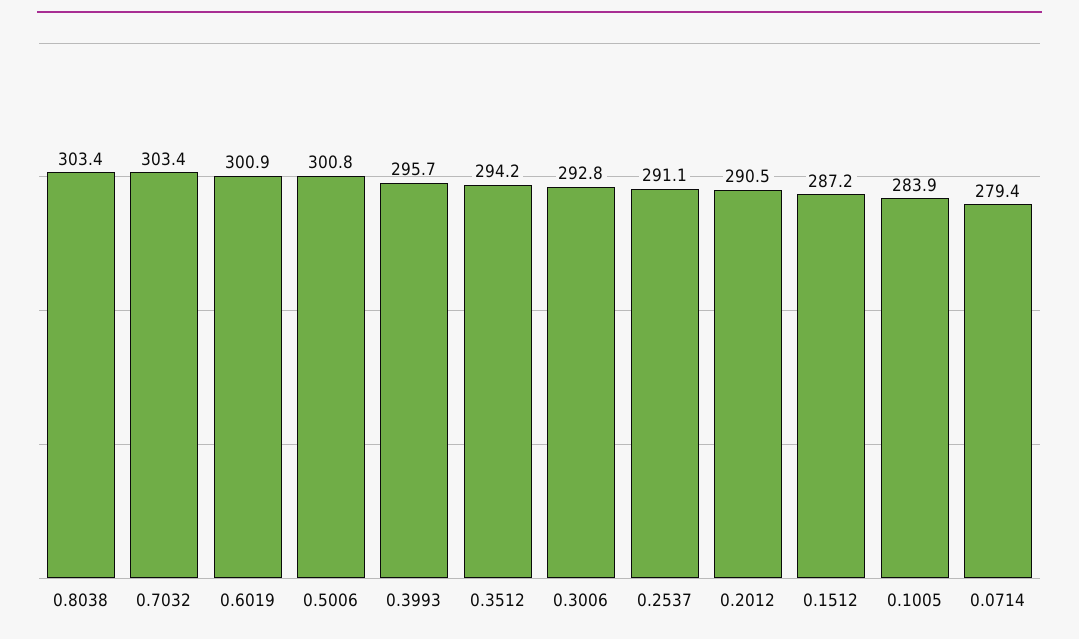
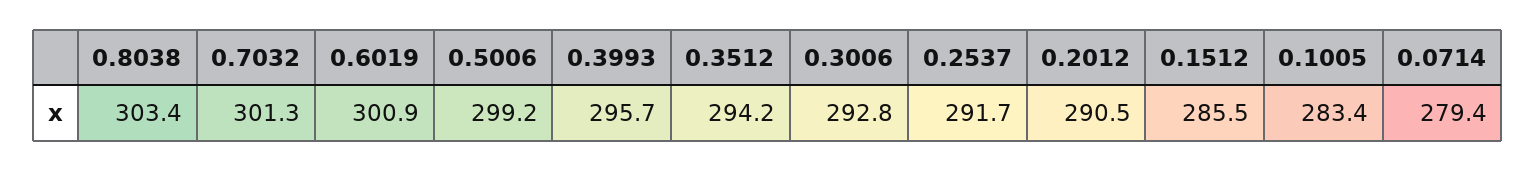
0.7032: 303.4 -> 301.3
0.5006: 300.8 -> 299.2
0.2537: 291.1 -> 291.7
0.1512: 287.2 -> 285.5
0.1005: 283.9 -> 283.4

